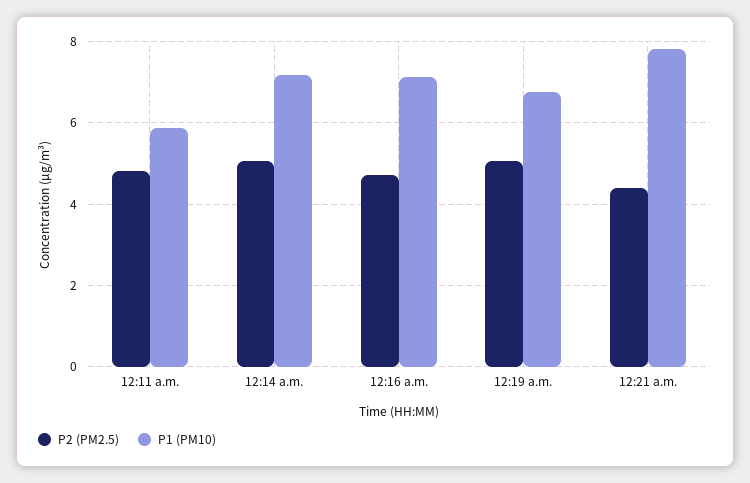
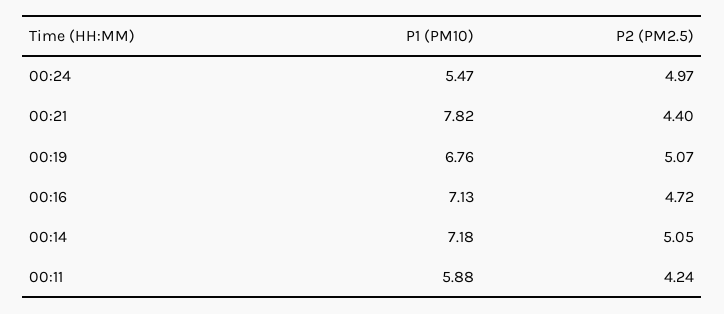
P2 (PM2.5), 12:11 a.m.: 4.8 -> 4.24
P1 (PM10), 00:24: none -> 5.47
P2 (PM2.5), 00:24: none -> 4.97

